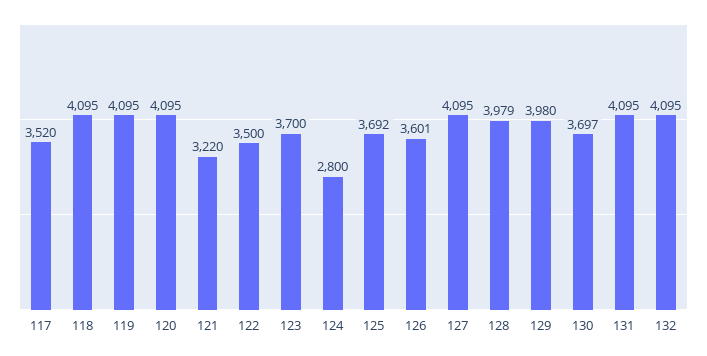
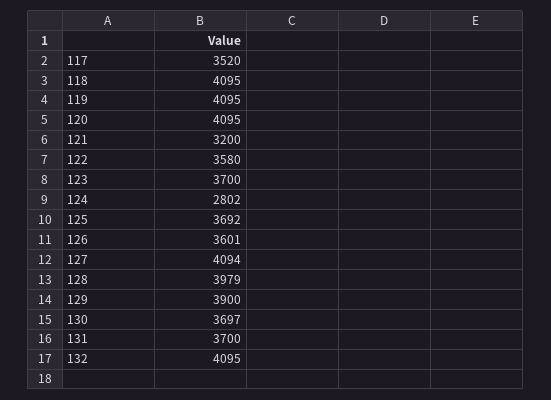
121: 3220 -> 3200
122: 3500 -> 3580
124: 2800 -> 2802
127: 4095 -> 4094
129: 3980 -> 3900
131: 4095 -> 3700

